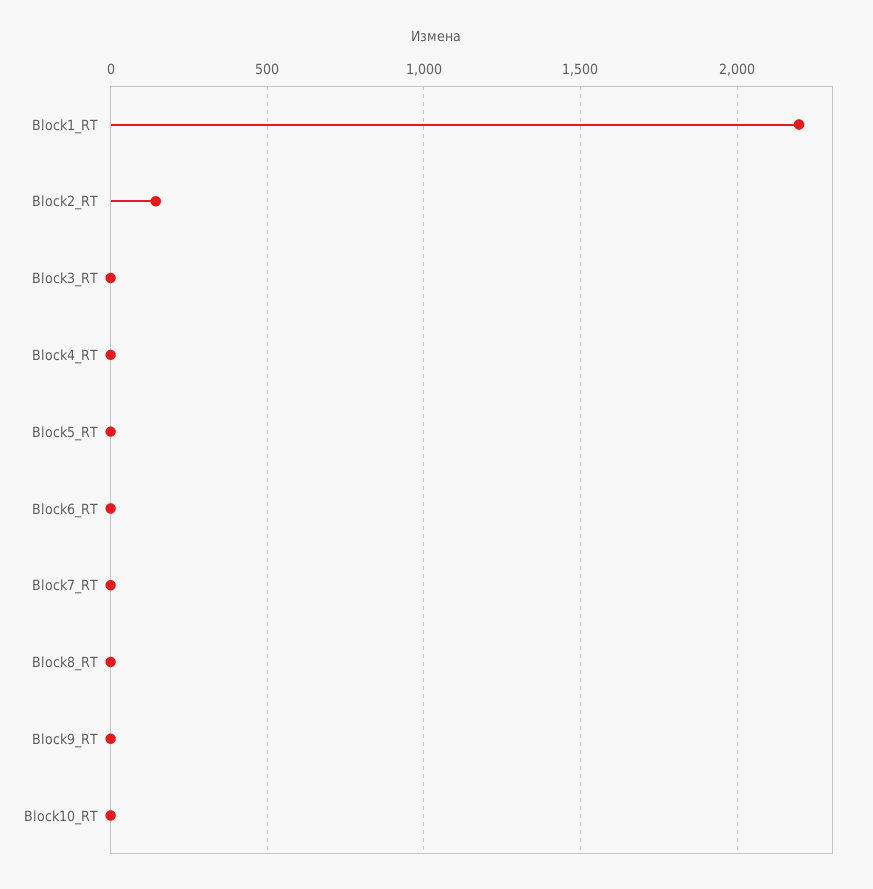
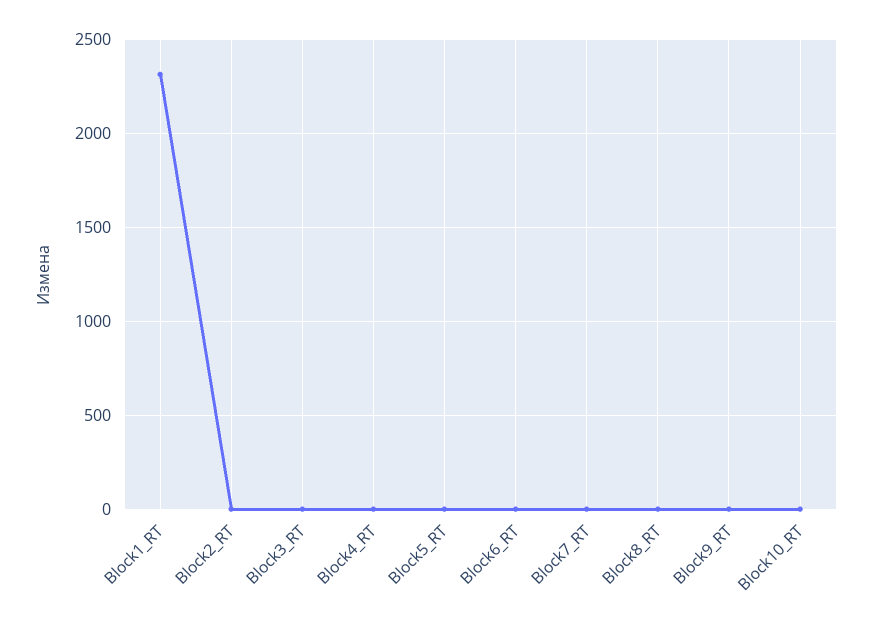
Block1_RT: 2200 -> 2300
Block2_RT: 150 -> 0

